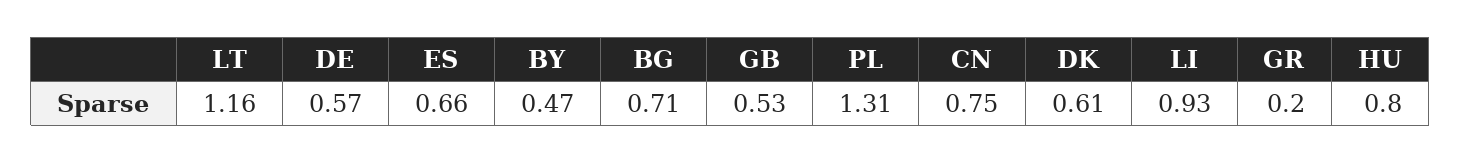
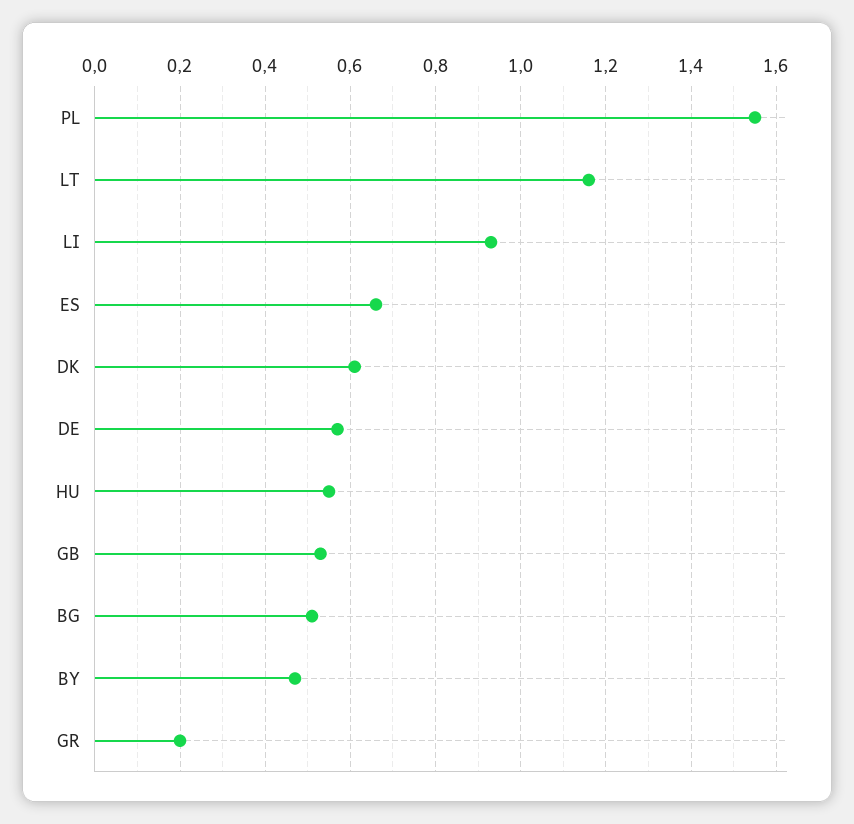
BG: 0.71 -> 0.5
PL: 1.31 -> 1.55
CN: 0.75 -> none
HU: 0.8 -> 0.55

